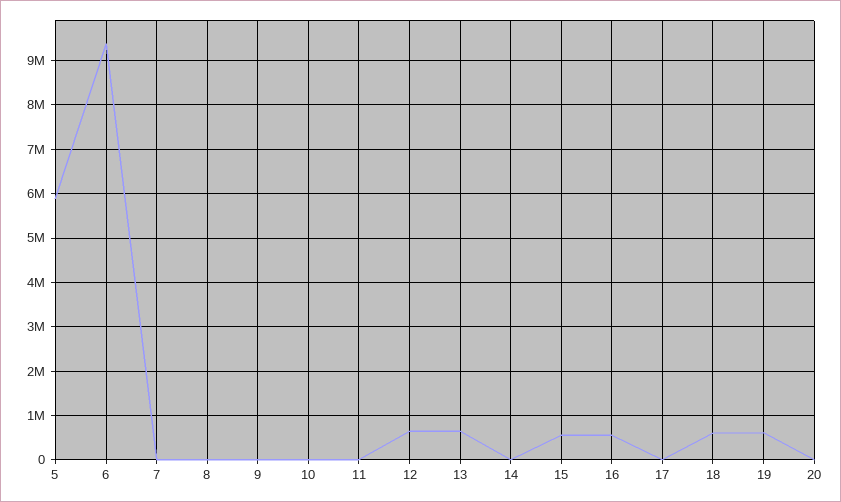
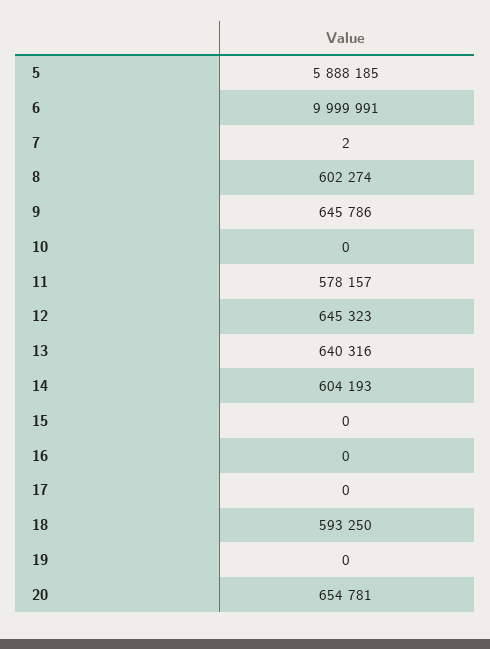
6: 9400000 -> 9999991
8: 0 -> 602274
9: 0 -> 645786
11: 0 -> 578157
14: 0 -> 604193
15: 600000 -> 0
16: 600000 -> 0
19: 600000 -> 0
20: 0 -> 654781

